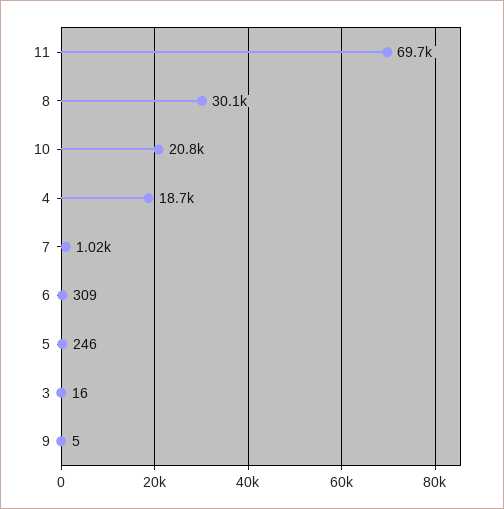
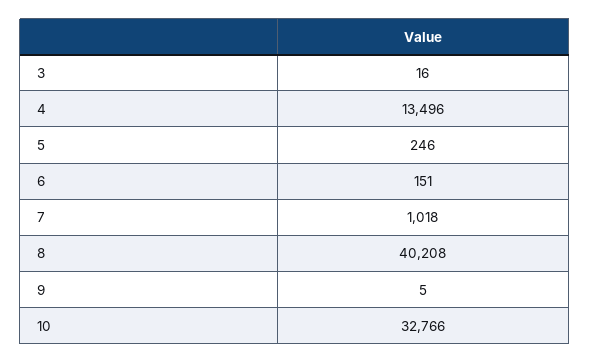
11: 69700 -> none
8: 30100 -> 40208
10: 20800 -> 32766
4: 18700 -> 13496
6: 309 -> 151

